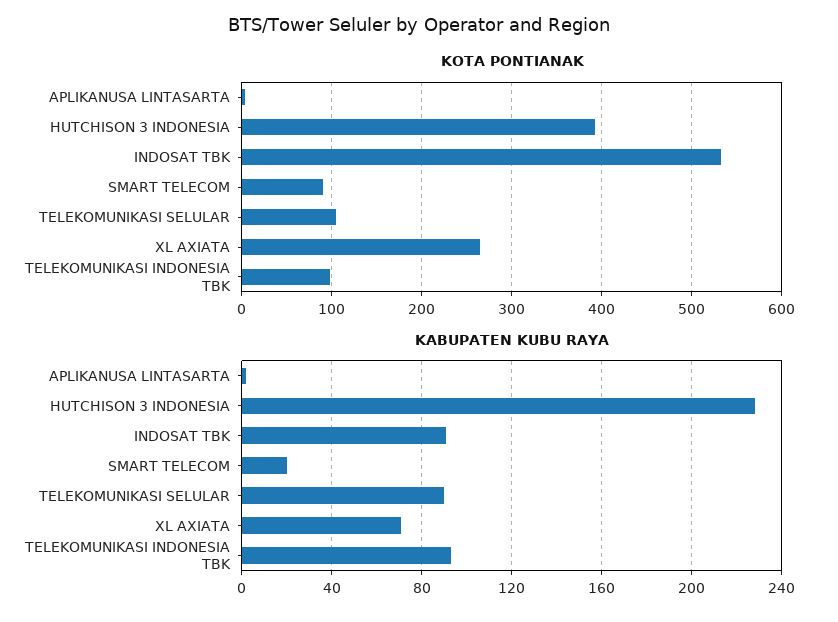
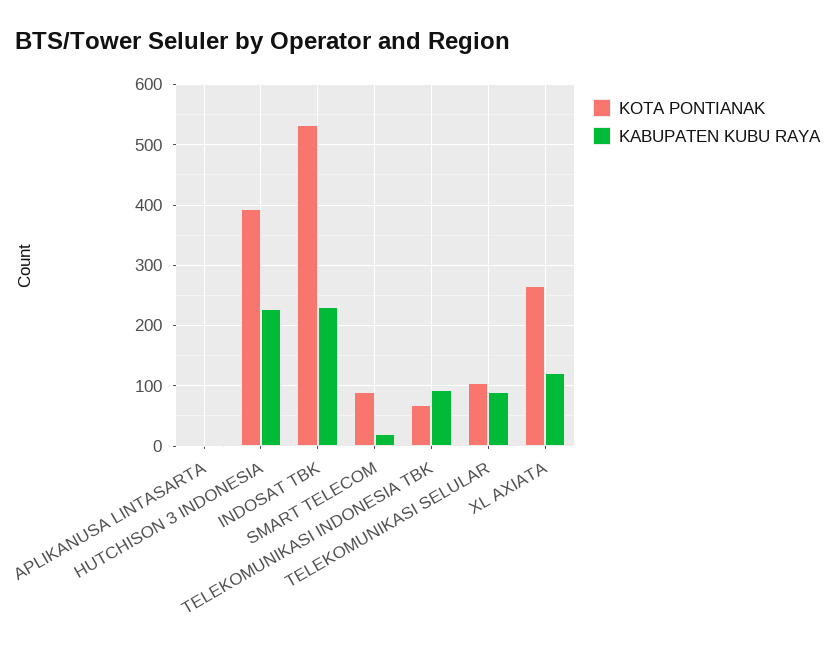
KOTA PONTIANAK, TELEKOMUNIKASI INDONESIA TBK: 100 -> 70
KABUPATEN KUBU RAYA, INDOSAT TBK: 90 -> 230
KABUPATEN KUBU RAYA, XL AXIATA: 70 -> 120

